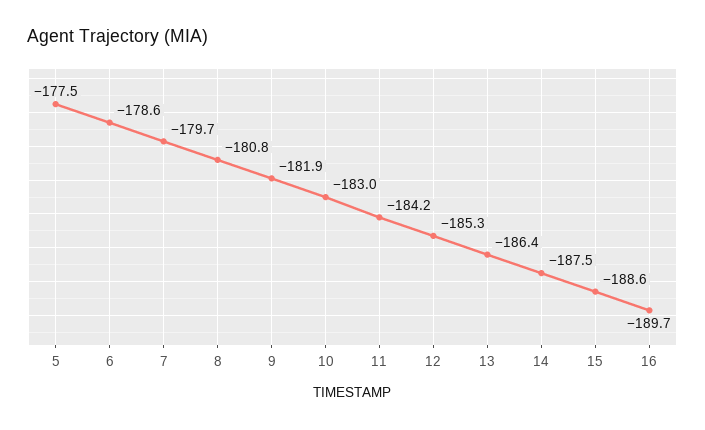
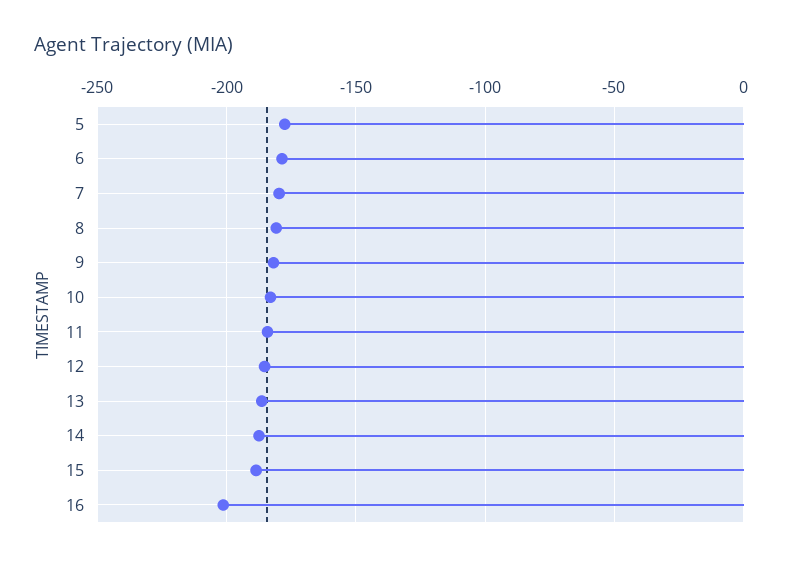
16: -189.7 -> -200

